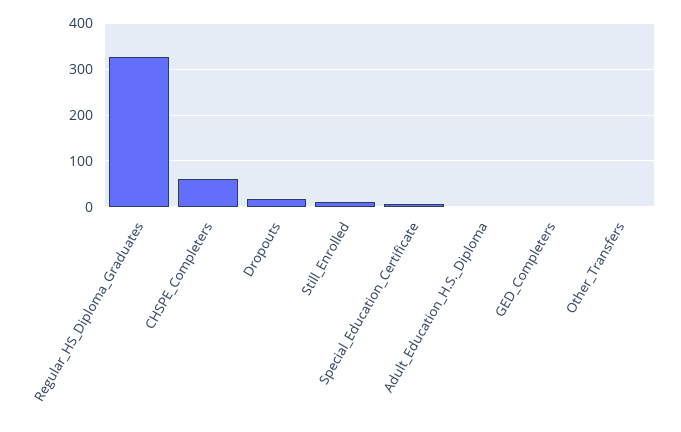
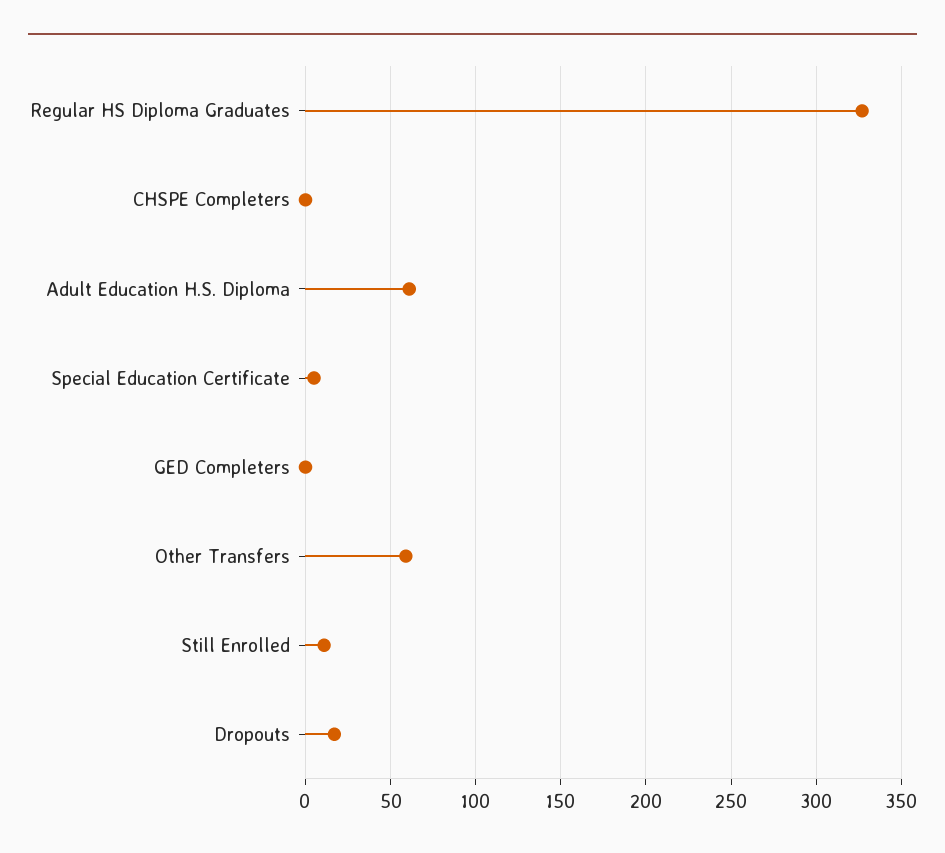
CHSPE_Completers: 60 -> 0
Adult_Education_H.S._Diploma: 0 -> 60
Other_Transfers: 0 -> 60

